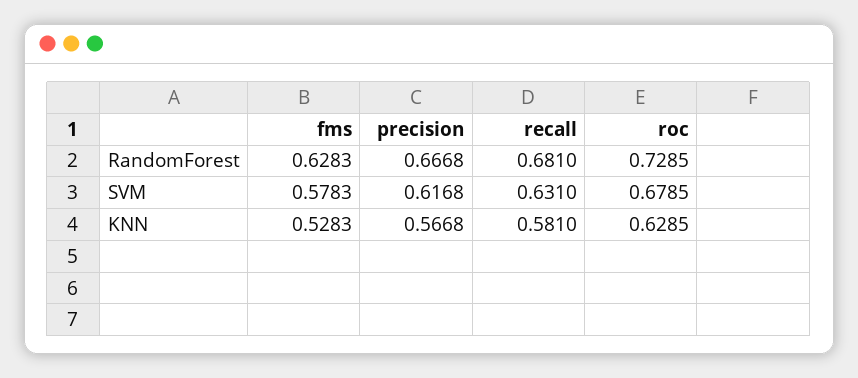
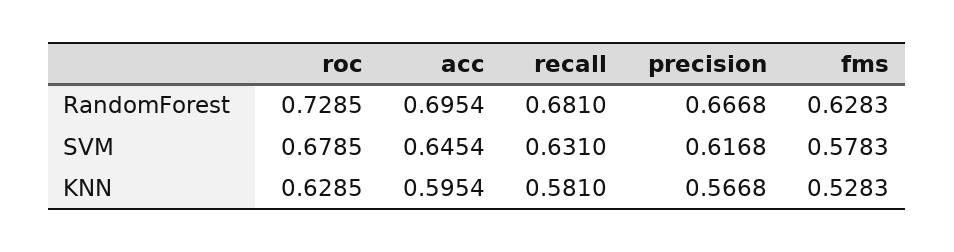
acc, RandomForest: none -> 0.6954
acc, SVM: none -> 0.6454
acc, KNN: none -> 0.5954

